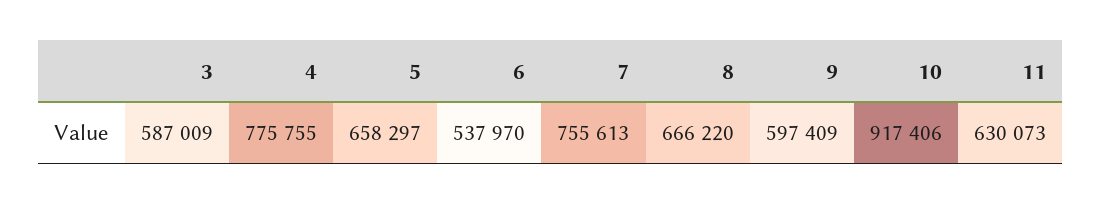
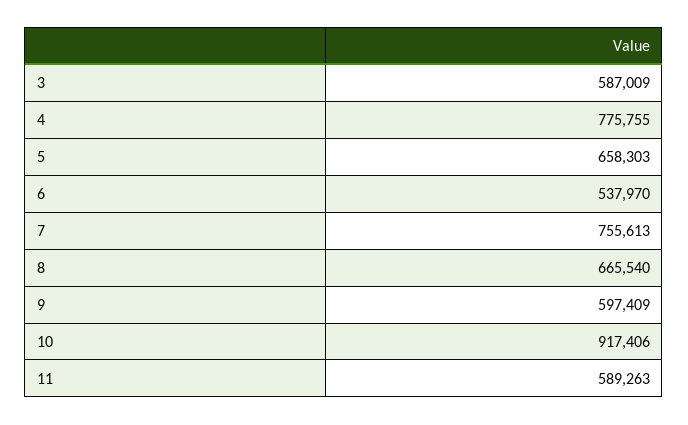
5: 658297 -> 658303
8: 666220 -> 665540
11: 630073 -> 589263

